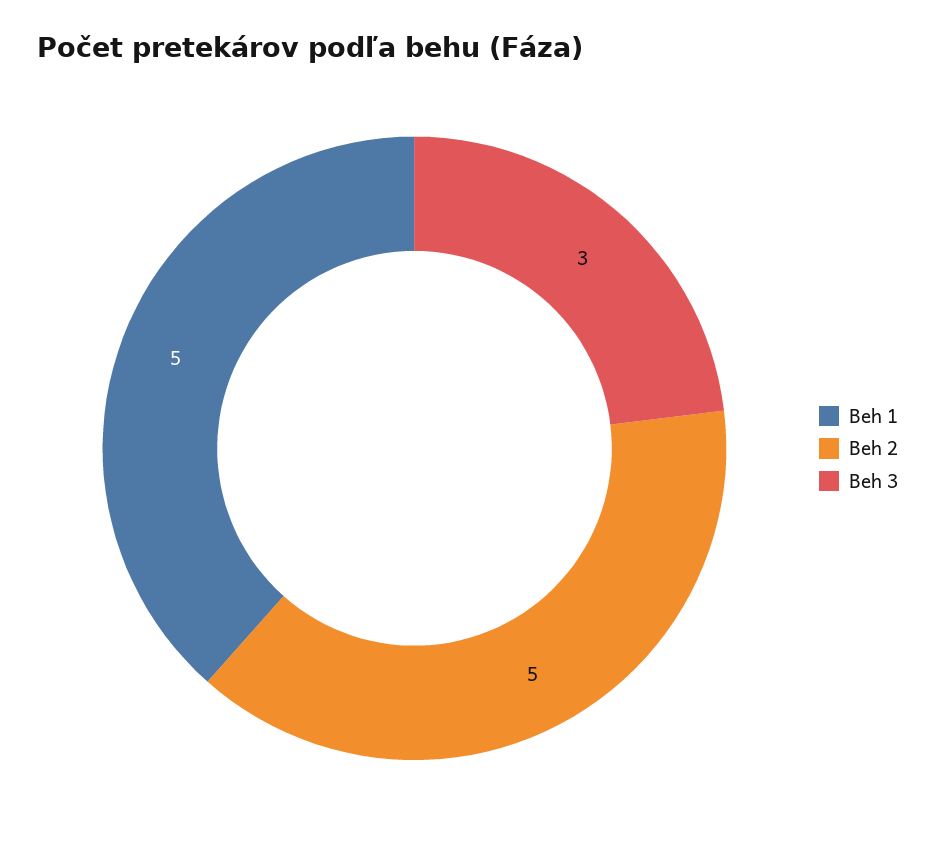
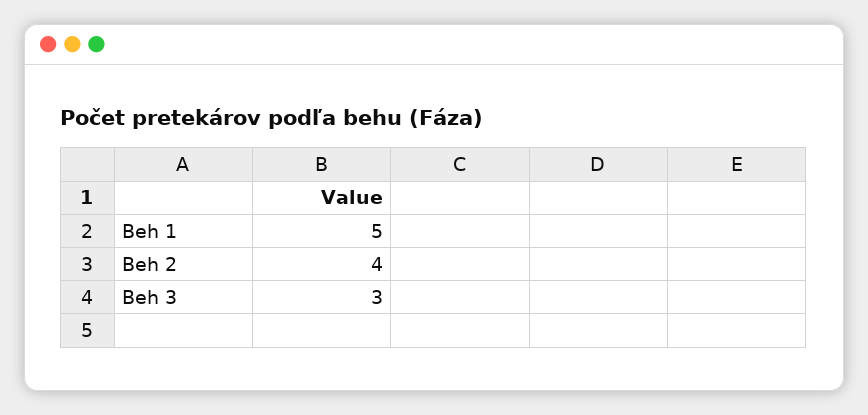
Beh 2: 5 -> 4

